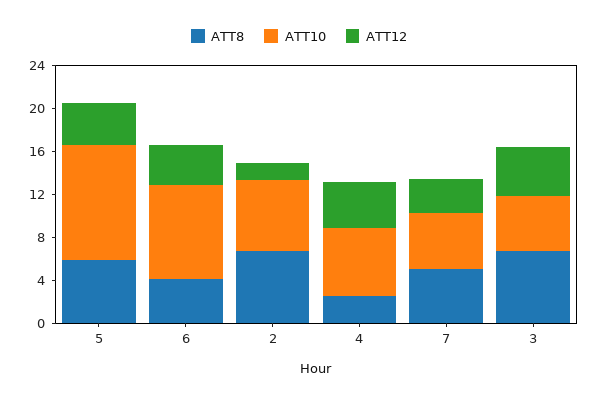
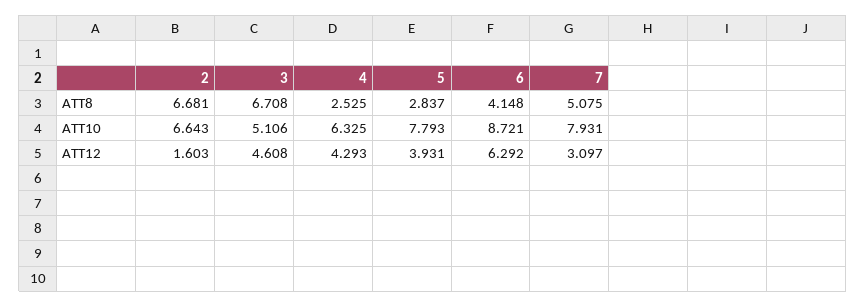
ATT8, 5: 6 -> 2.837
ATT10, 5: 11 -> 7.793
ATT12, 6: 4 -> 6.292
ATT10, 7: 5 -> 7.931

